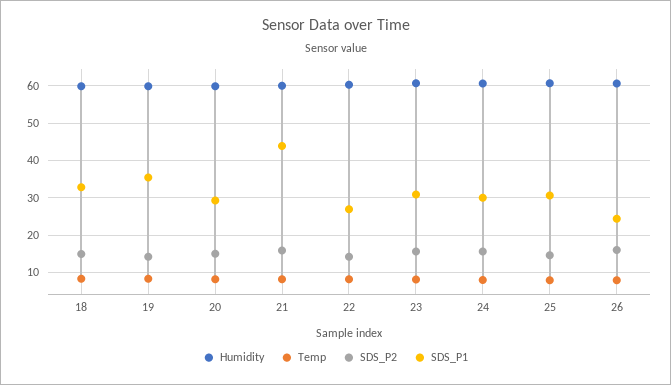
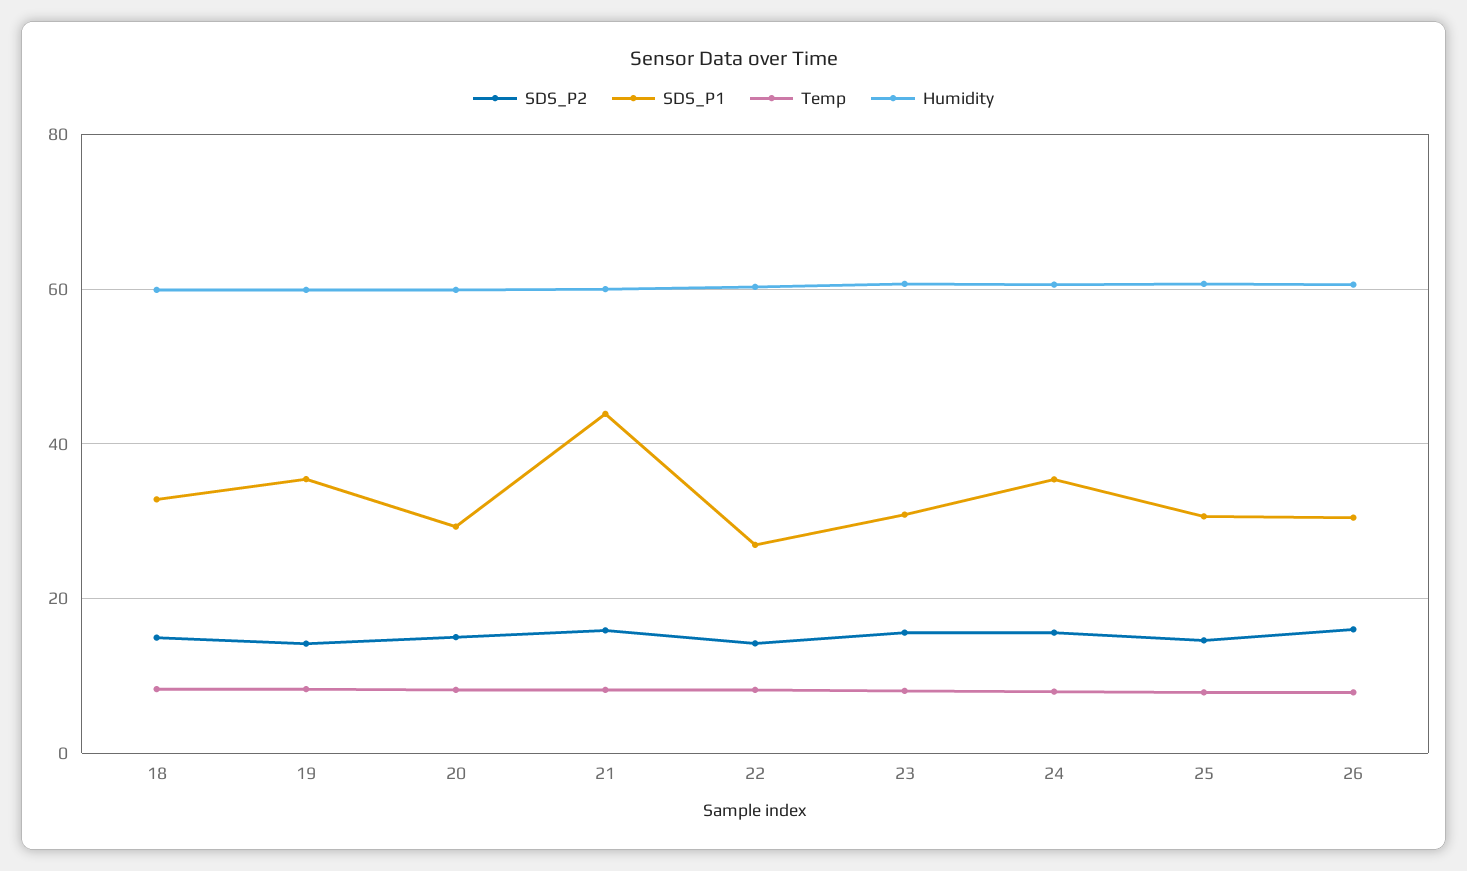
SDS_P1, 24: 30 -> 36
SDS_P1, 26: 24 -> 30

